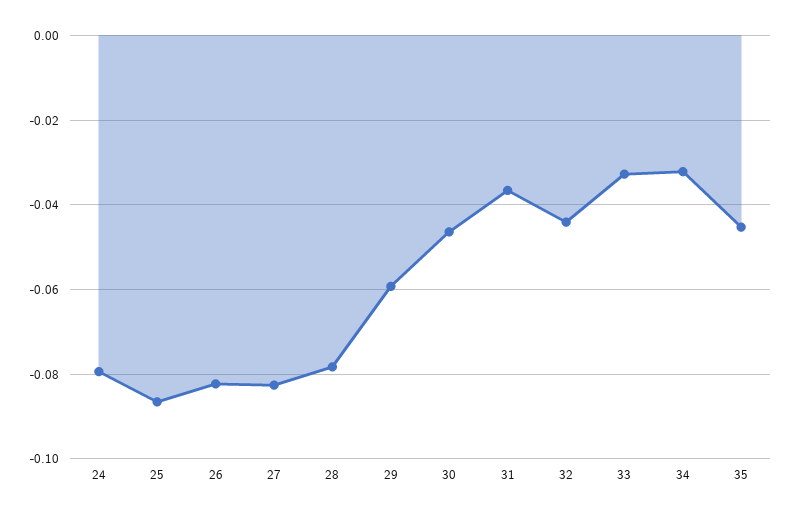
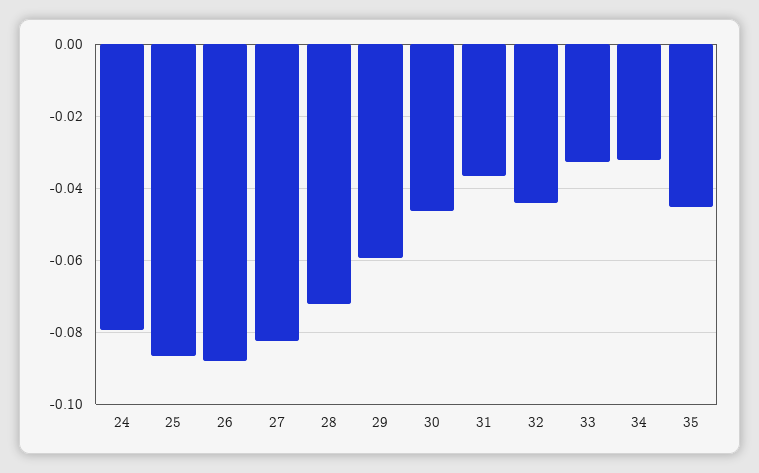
26: -0.082 -> -0.088
28: -0.078 -> -0.072

